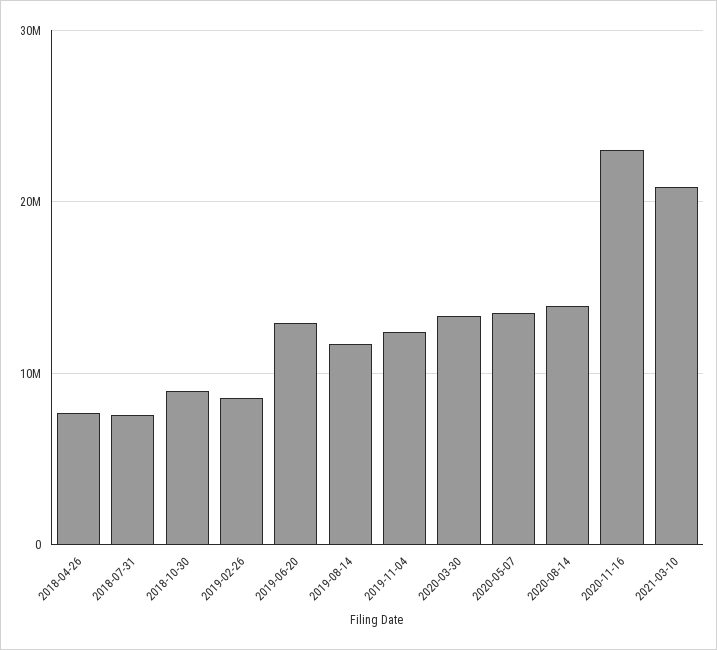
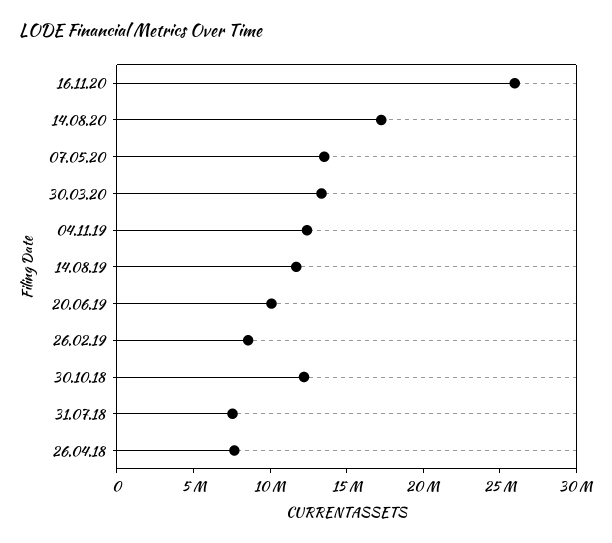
2018-10-30: 9000000 -> 12000000
2019-06-20: 13000000 -> 10000000
2020-08-14: 14000000 -> 17000000
2020-11-16: 23000000 -> 26000000
2021-03-10: 21000000 -> none

